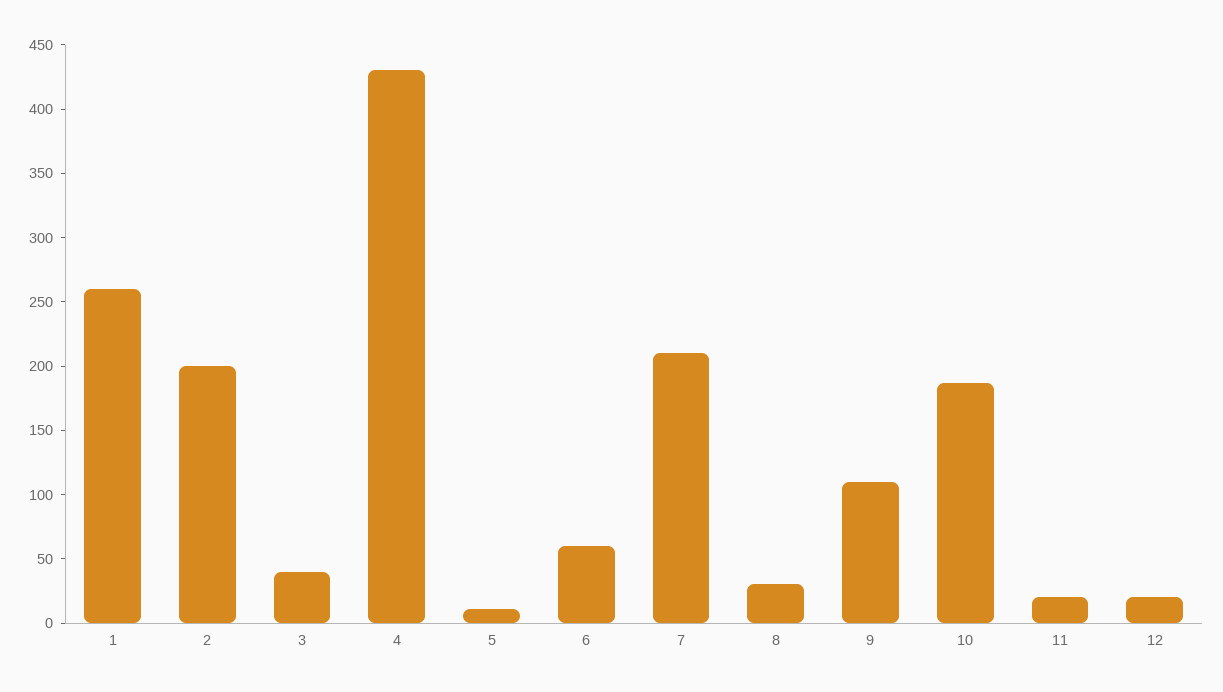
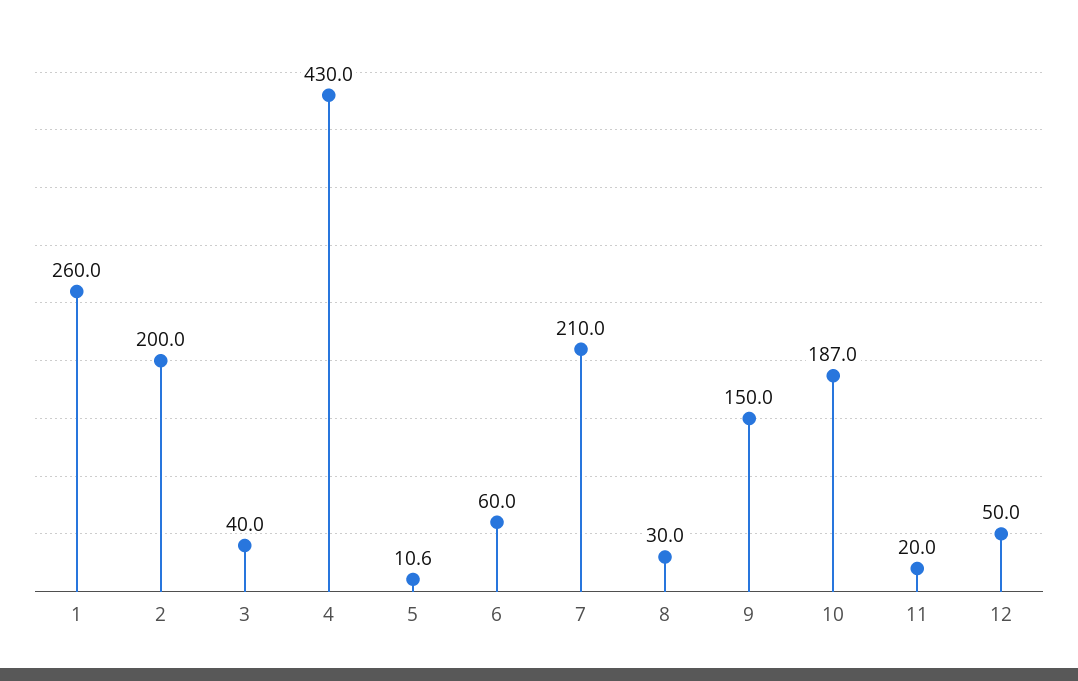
9: 110 -> 150
12: 20 -> 50

